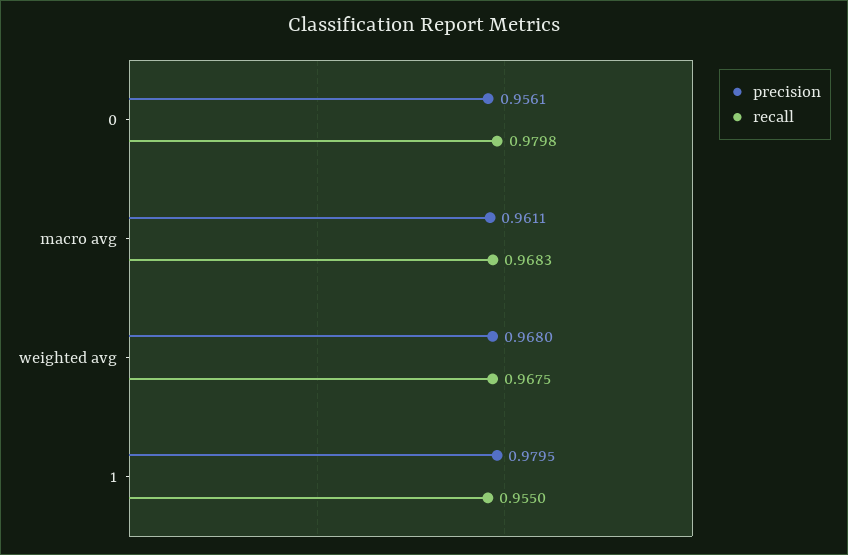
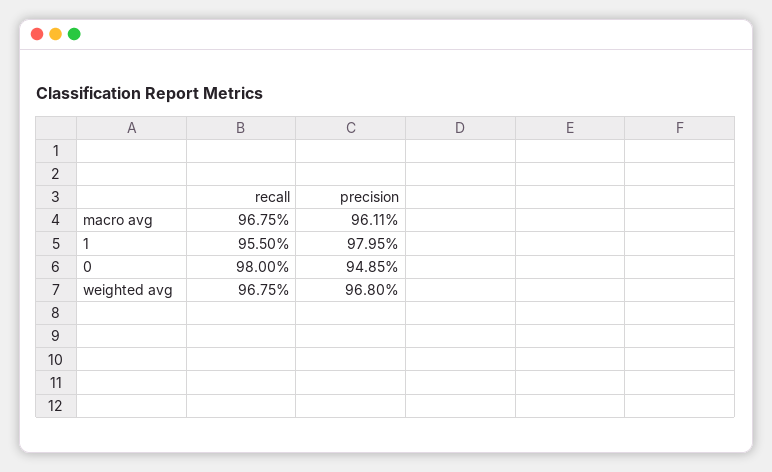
precision, 0: 0.9561 -> 0.9485
recall, 0: 0.9798 -> 0.98
recall, macro avg: 0.9683 -> 0.9675

